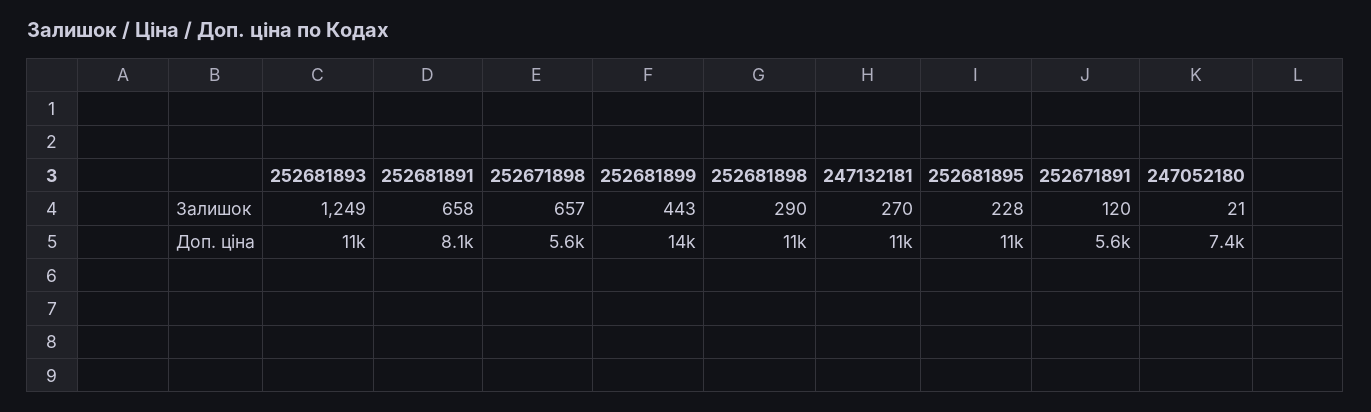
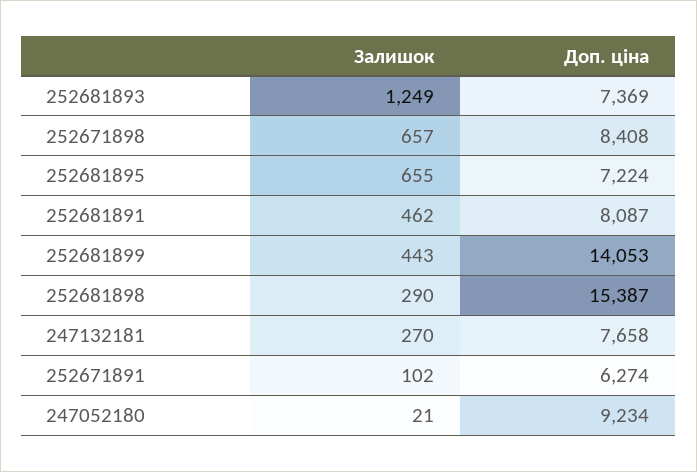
252681891, Залишок: 658 -> 462
252681895, Залишок: 228 -> 655
252671891, Залишок: 120 -> 102
252681893, Доп. ціна: 11000 -> 7369
252671898, Доп. ціна: 5600 -> 8408
252681898, Доп. ціна: 11000 -> 15387
247132181, Доп. ціна: 11000 -> 7658
252681895, Доп. ціна: 11000 -> 7224
252671891, Доп. ціна: 5600 -> 6274
247052180, Доп. ціна: 7400 -> 9234

